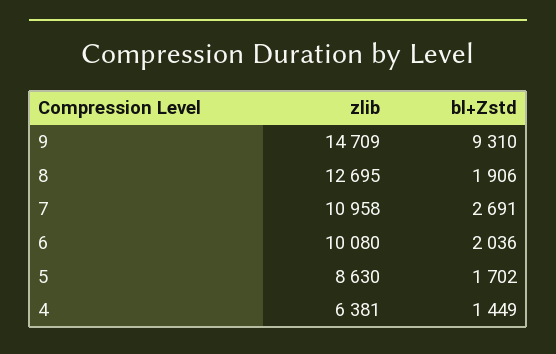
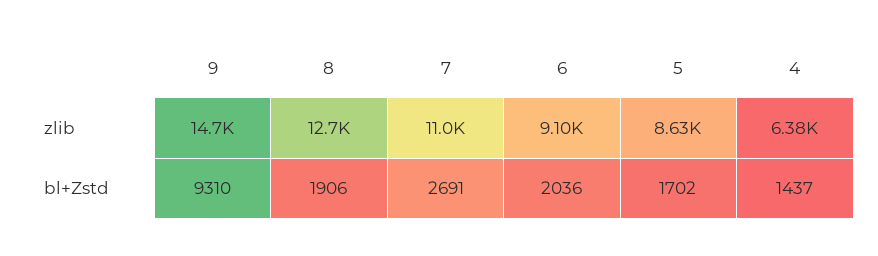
zlib, 6: 10080 -> 9100
bl+Zstd, 4: 1449 -> 1437

